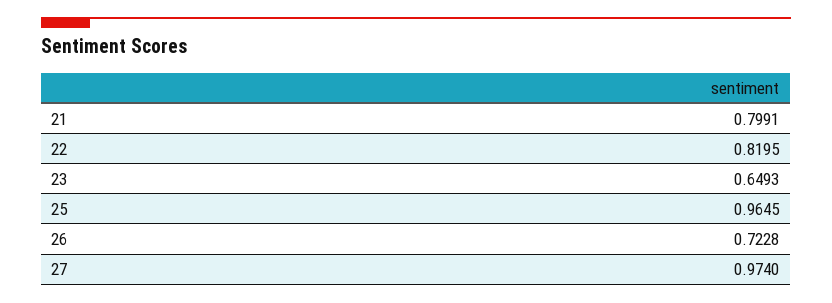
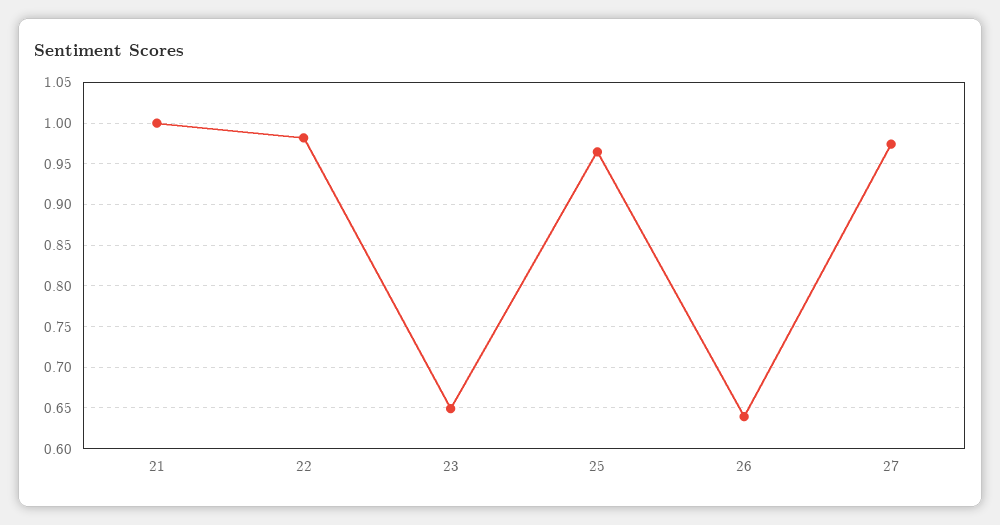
21: 0.7991 -> 1
22: 0.8195 -> 0.98
26: 0.7228 -> 0.64

